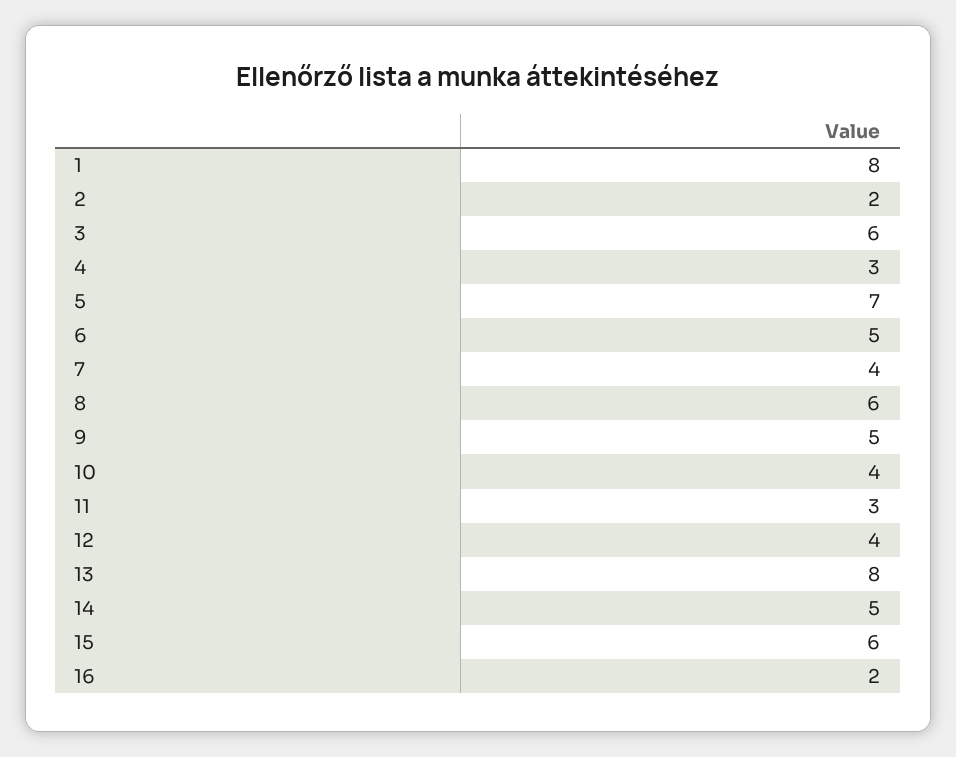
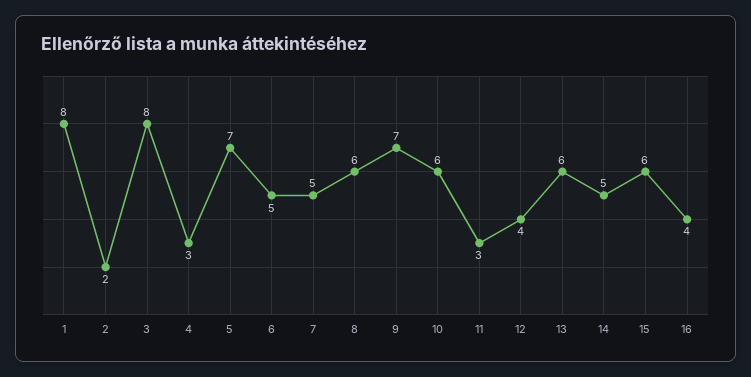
3: 6 -> 8
7: 4 -> 5
9: 5 -> 7
10: 4 -> 6
13: 8 -> 6
16: 2 -> 4

